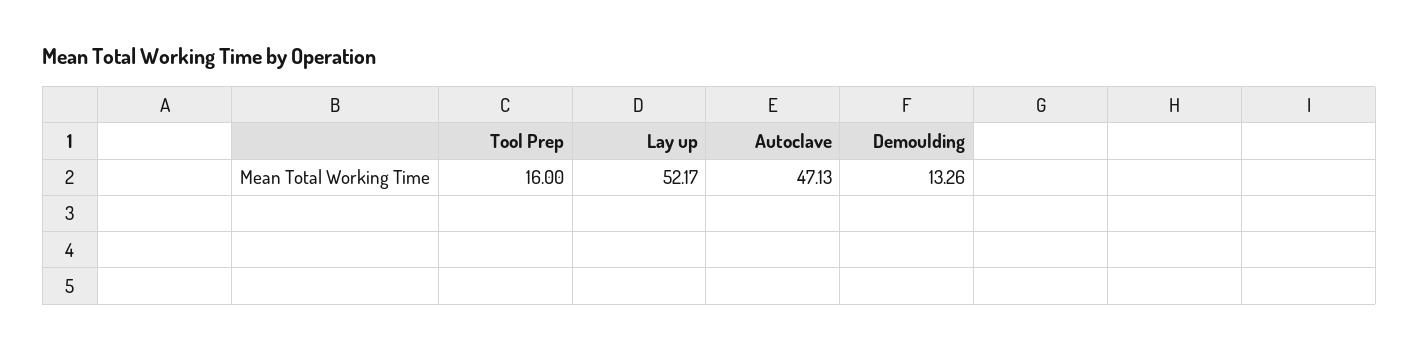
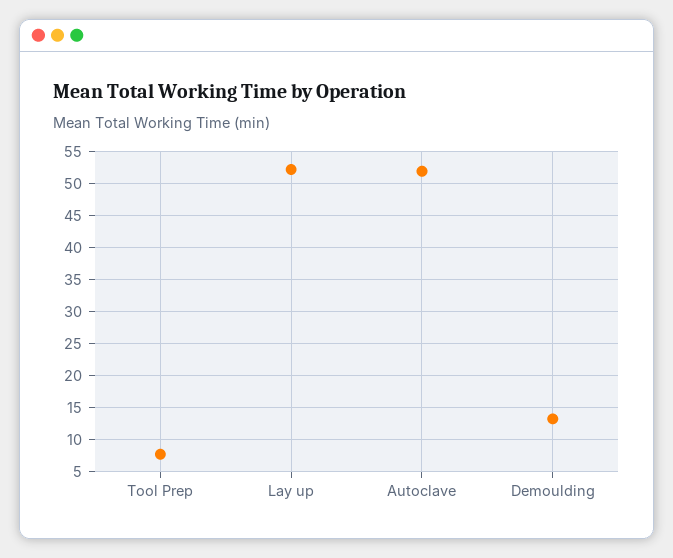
Tool Prep: 16 -> 8
Autoclave: 47.13 -> 52

